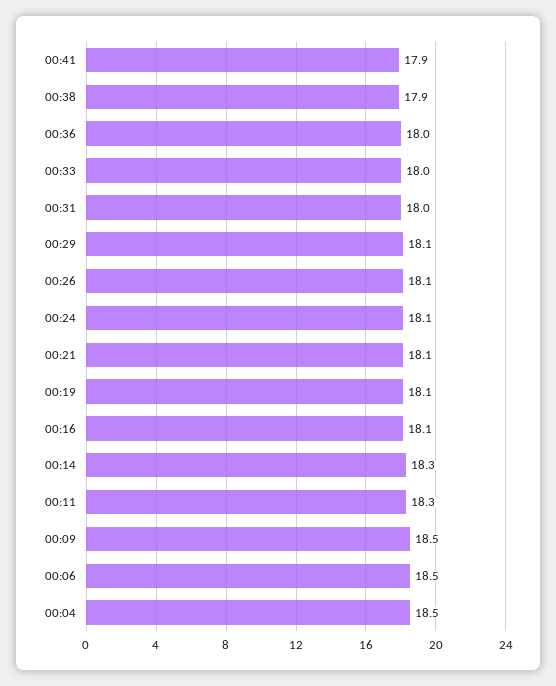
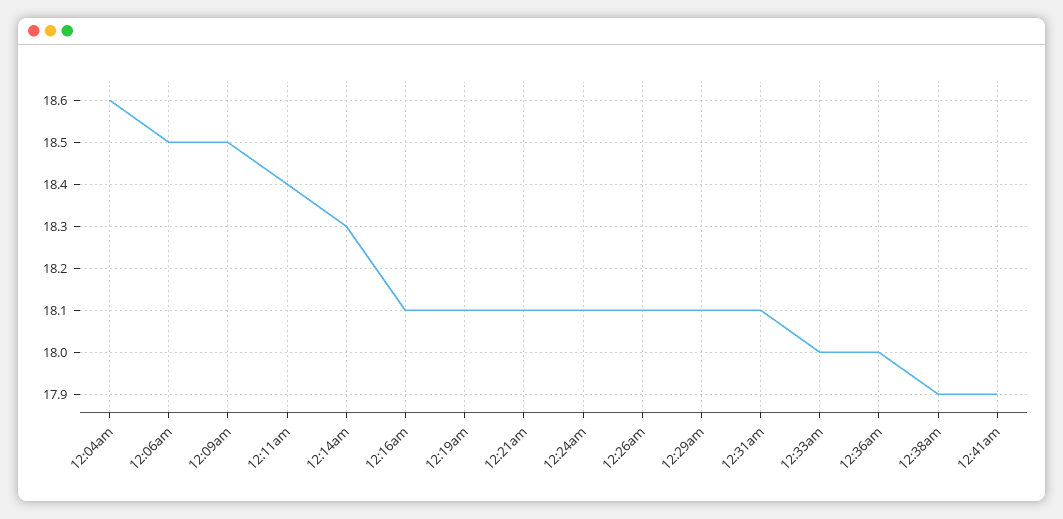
00:31: 18 -> 18.1
00:11: 18.3 -> 18.4
00:04: 18.5 -> 18.6

